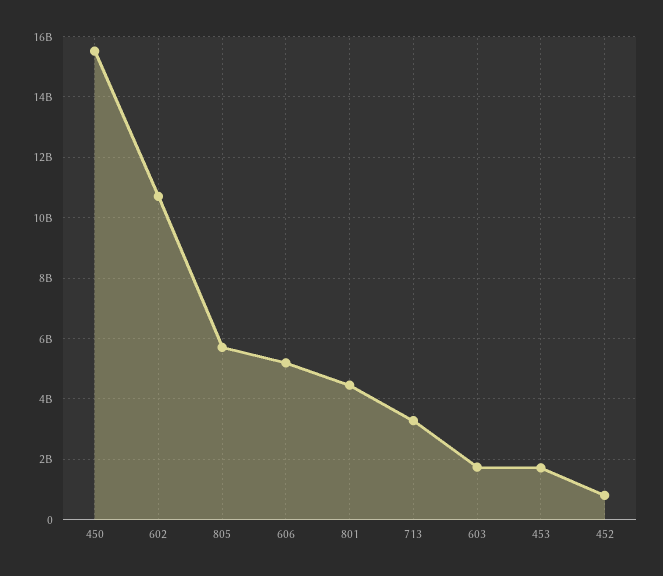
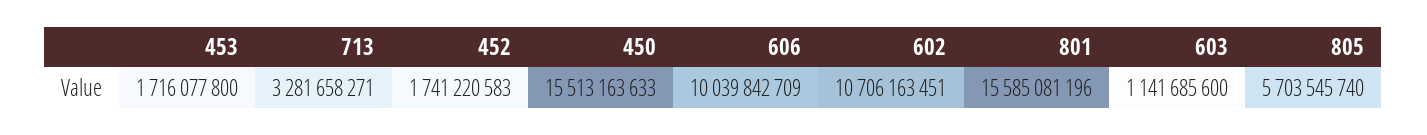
606: 5200000000 -> 10039842709
801: 4400000000 -> 15585081196
603: 1800000000 -> 1141685600
452: 800000000 -> 1741220583

